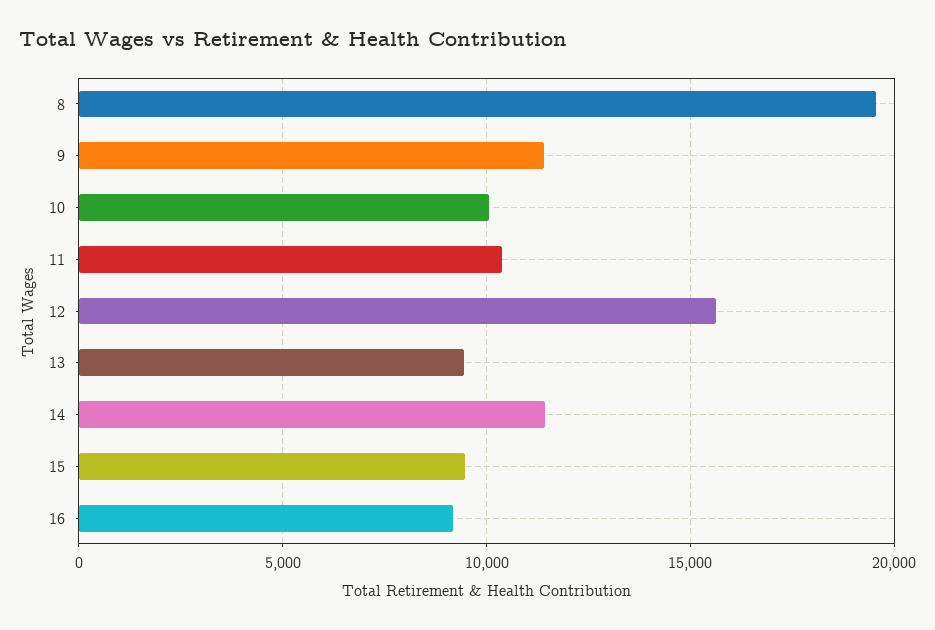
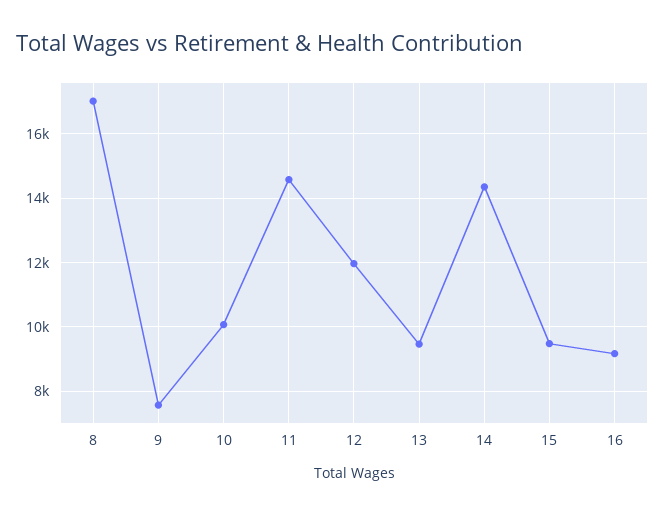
8: 19500 -> 17000
9: 11500 -> 7600
11: 10500 -> 14600
12: 15500 -> 12000
14: 11500 -> 14400

